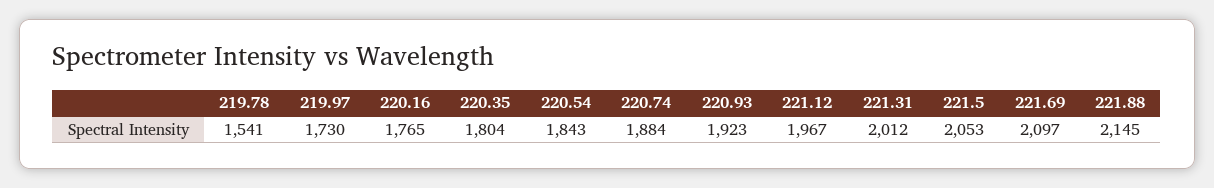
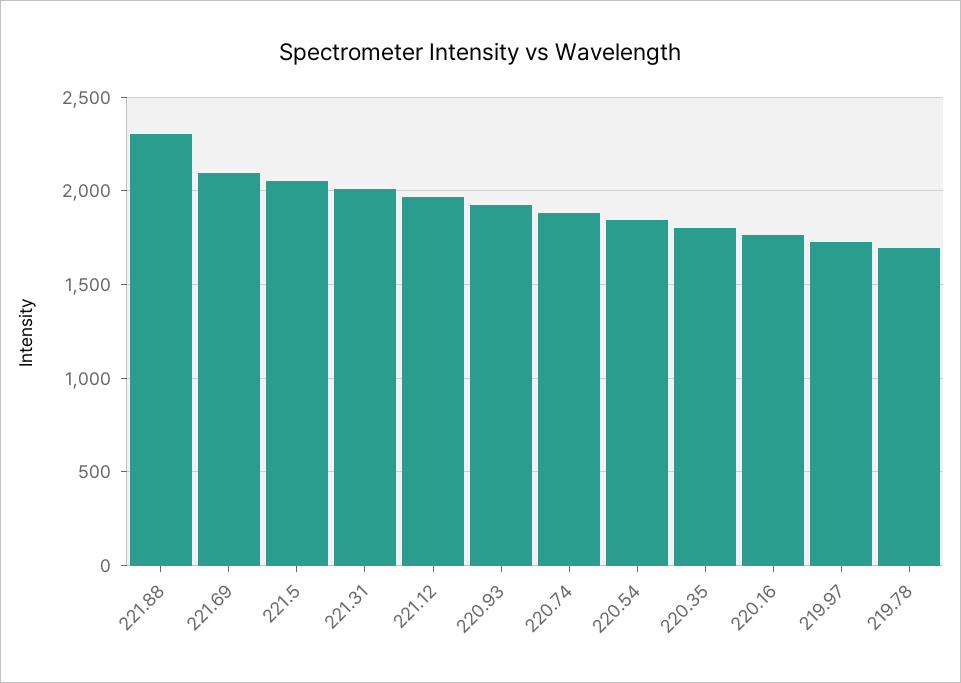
219.78: 1541 -> 1700
221.88: 2145 -> 2300

